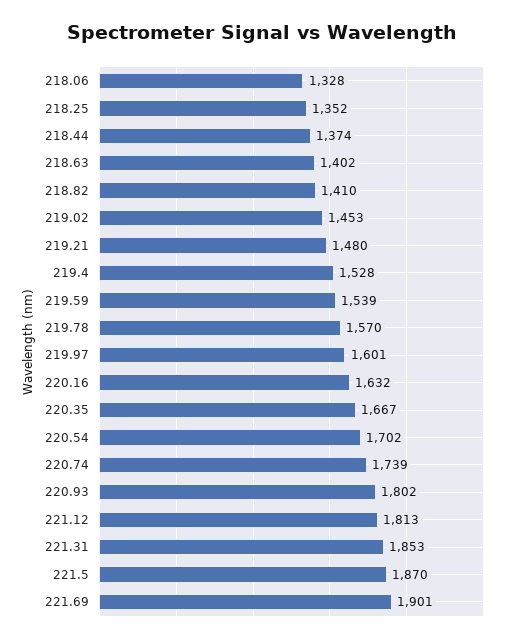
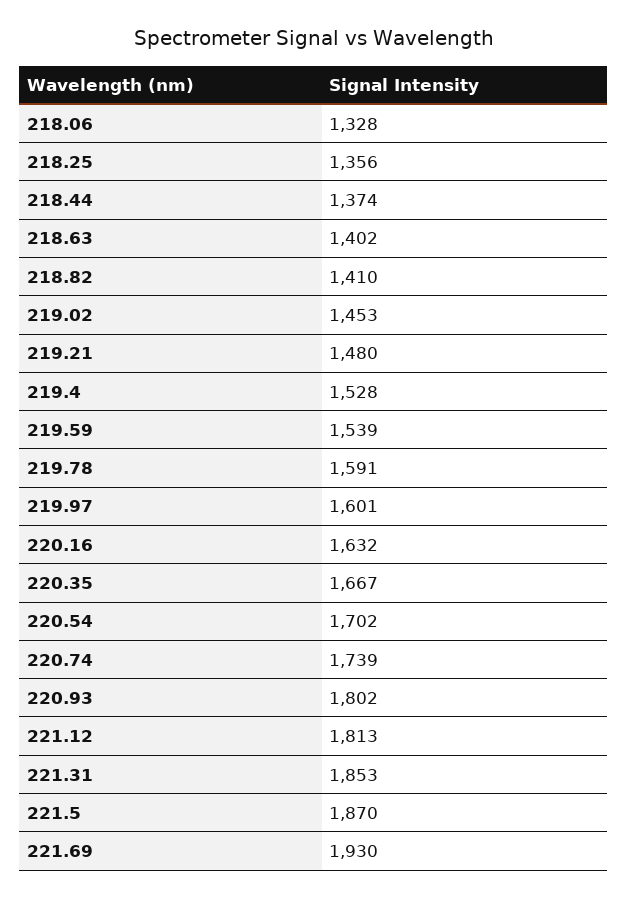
218.25: 1352 -> 1356
219.78: 1570 -> 1591
221.69: 1901 -> 1930

